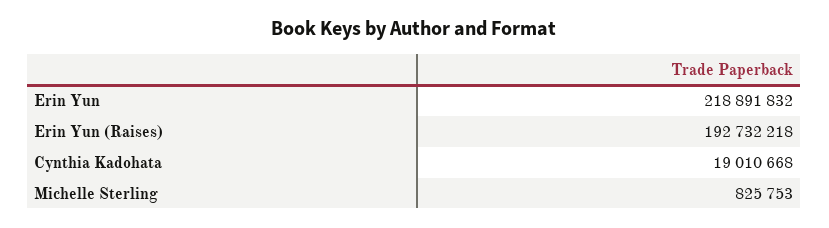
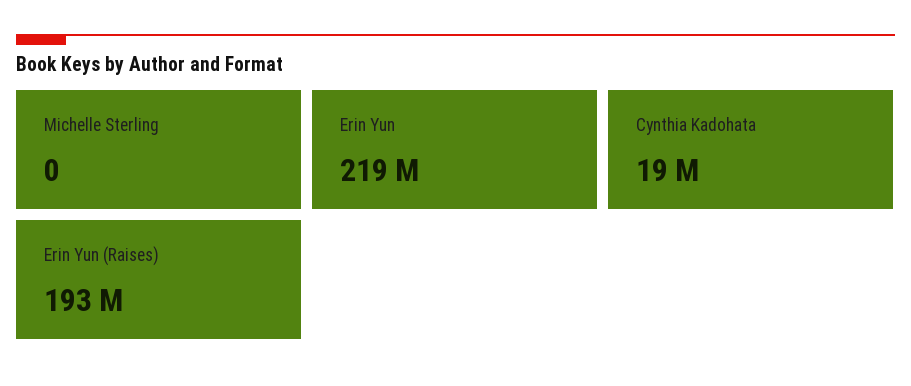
Michelle Sterling: 825753 -> 0

